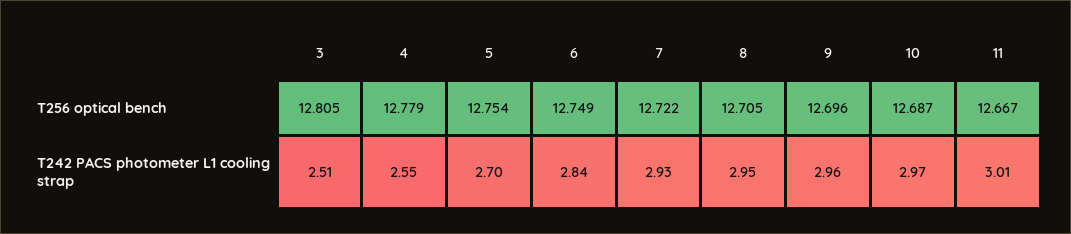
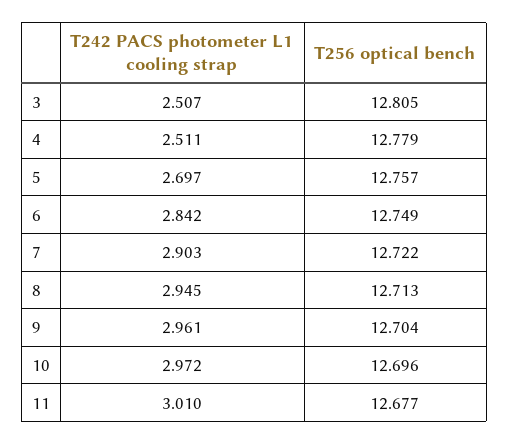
5, T256 optical bench: 12.754 -> 12.757
8, T256 optical bench: 12.705 -> 12.713
9, T256 optical bench: 12.696 -> 12.704
10, T256 optical bench: 12.687 -> 12.696
11, T256 optical bench: 12.667 -> 12.677
4, T242 PACS photometer L1 cooling strap: 2.55 -> 2.511
7, T242 PACS photometer L1 cooling strap: 2.93 -> 2.903

